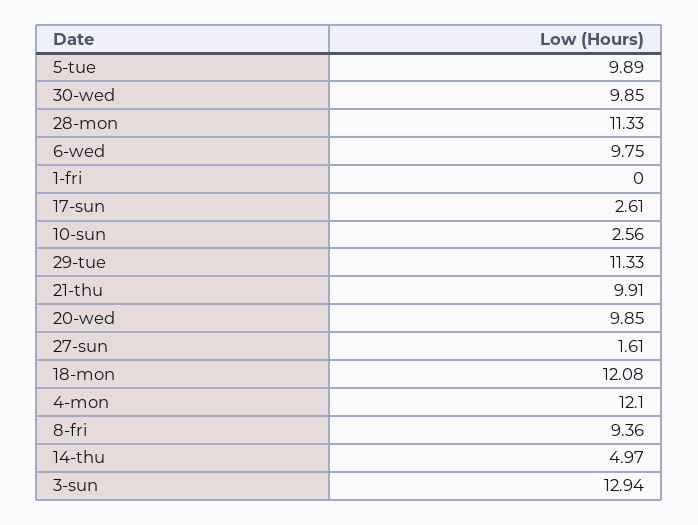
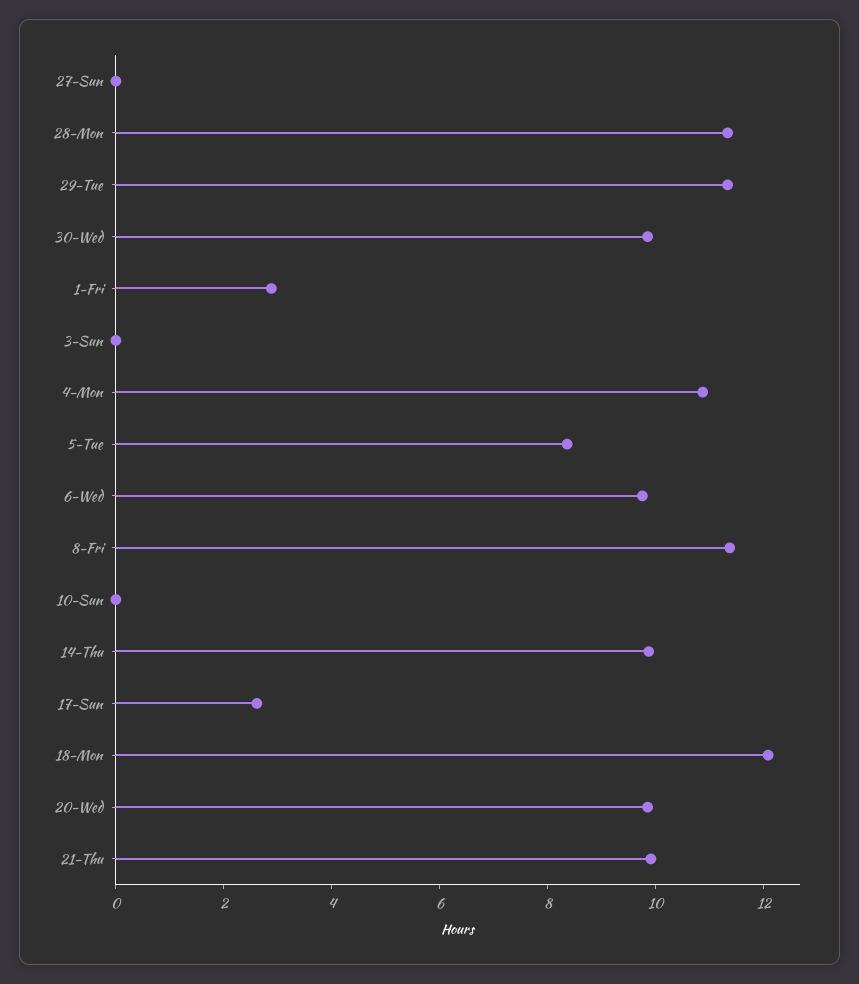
5-tue: 9.89 -> 8.5
1-fri: 0 -> 3
10-sun: 2.56 -> 0
27-sun: 1.61 -> 0
4-mon: 12.1 -> 11
8-fri: 9.36 -> 11.5
14-thu: 4.97 -> 10
3-sun: 12.94 -> 0

